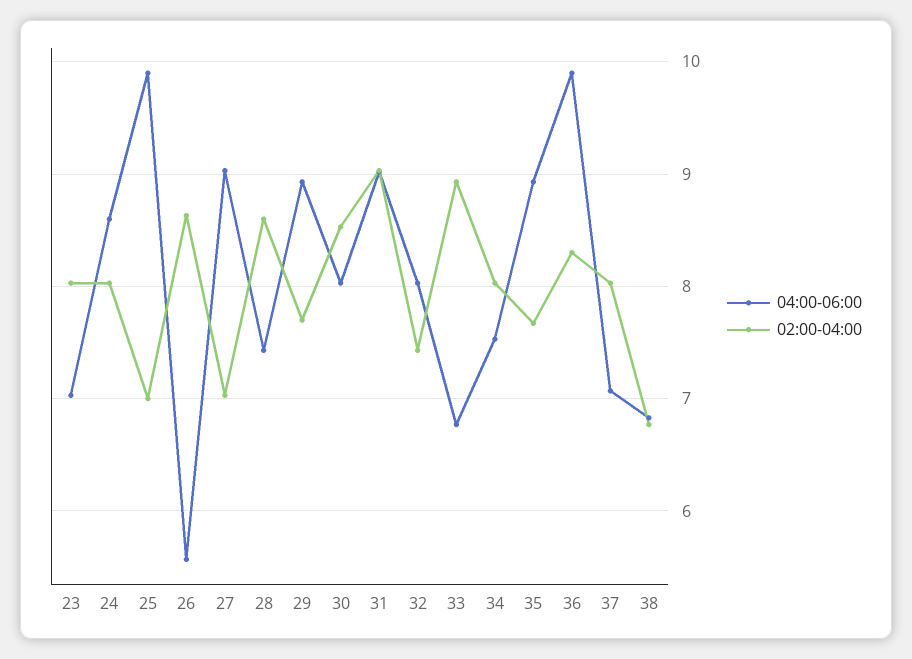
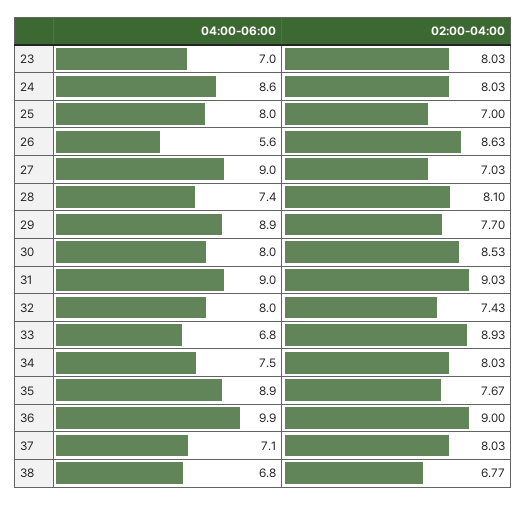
04:00-06:00, 25: 9.9 -> 8
02:00-04:00, 28: 8.6 -> 8.1
02:00-04:00, 36: 8.3 -> 9

